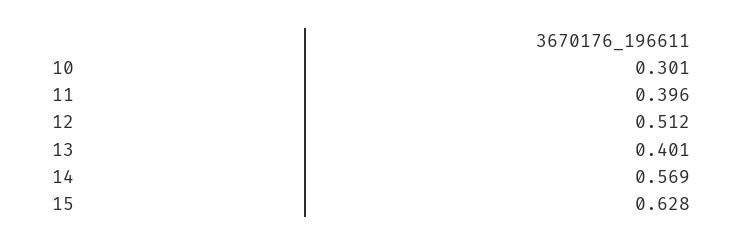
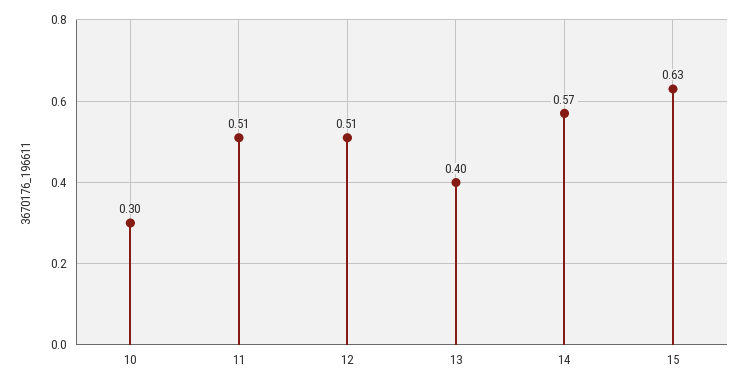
11: 0.396 -> 0.51

